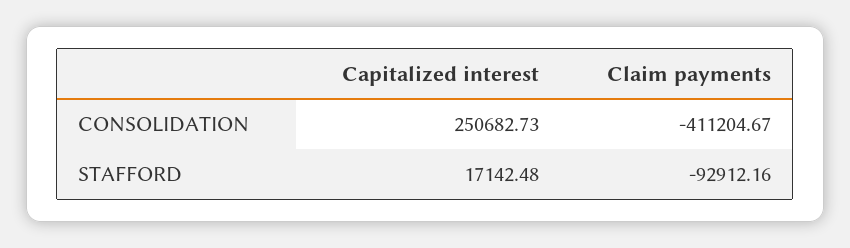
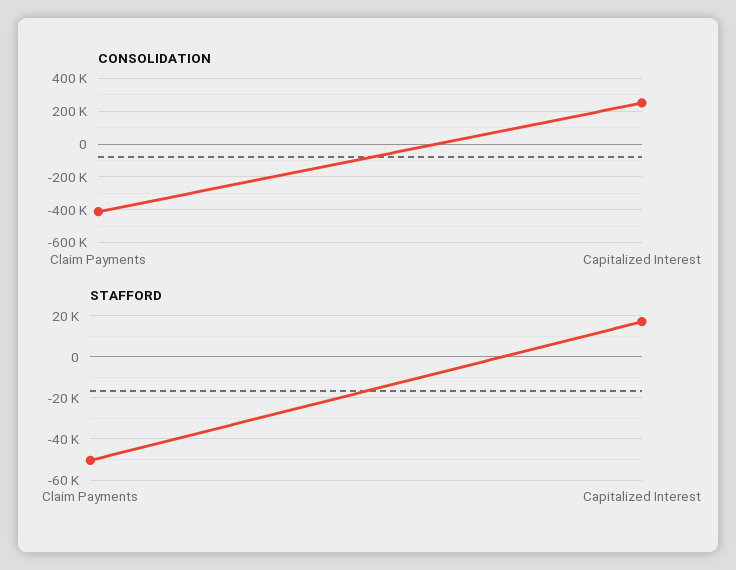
STAFFORD, Claim payments: -92912.16 -> -50000

